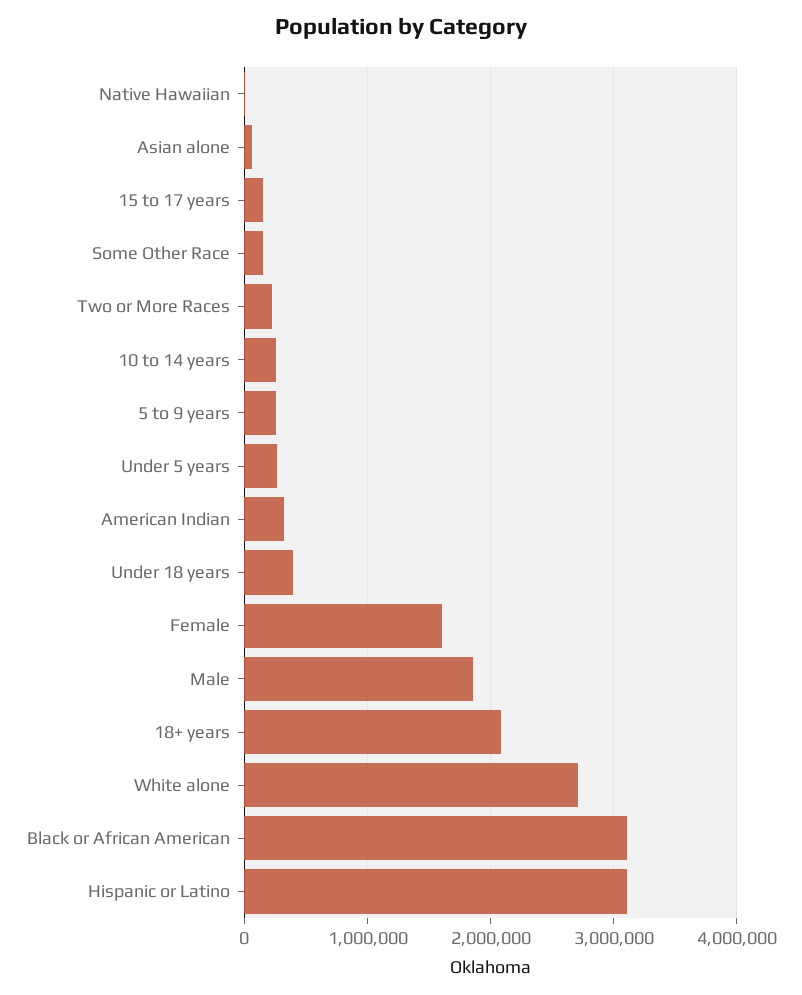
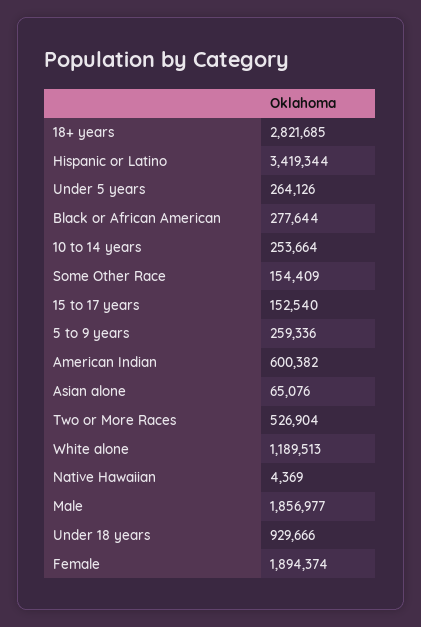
Two or More Races: 200000 -> 526904
American Indian: 300000 -> 600382
Under 18 years: 400000 -> 929666
Female: 1600000 -> 1894374
18+ years: 2100000 -> 2821685
White alone: 2700000 -> 1189513
Black or African American: 3100000 -> 277644
Hispanic or Latino: 3100000 -> 3419344

